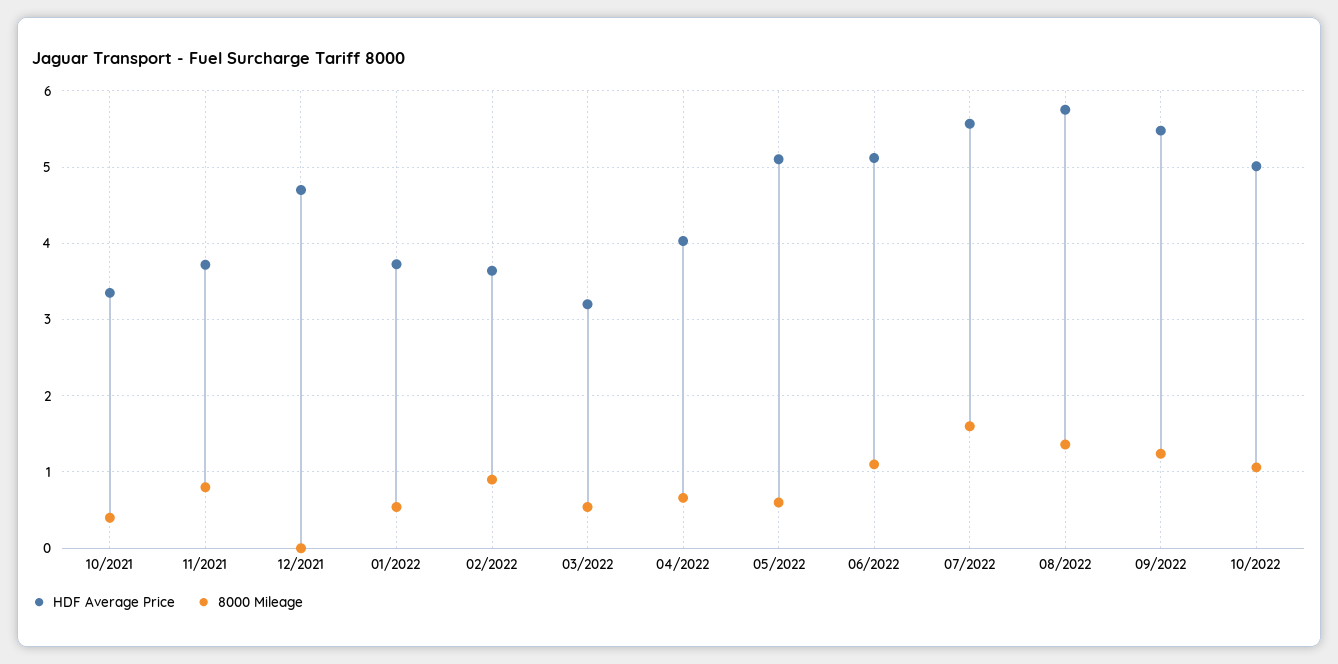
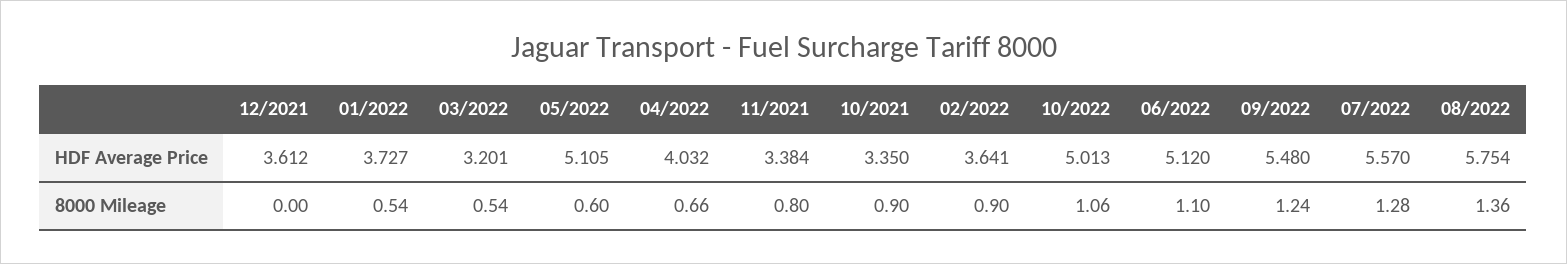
8000 Mileage, 10/2021: 0.4 -> 0.9
HDF Average Price, 11/2021: 3.7 -> 3.384
HDF Average Price, 12/2021: 4.7 -> 3.612
8000 Mileage, 07/2022: 1.6 -> 1.28

